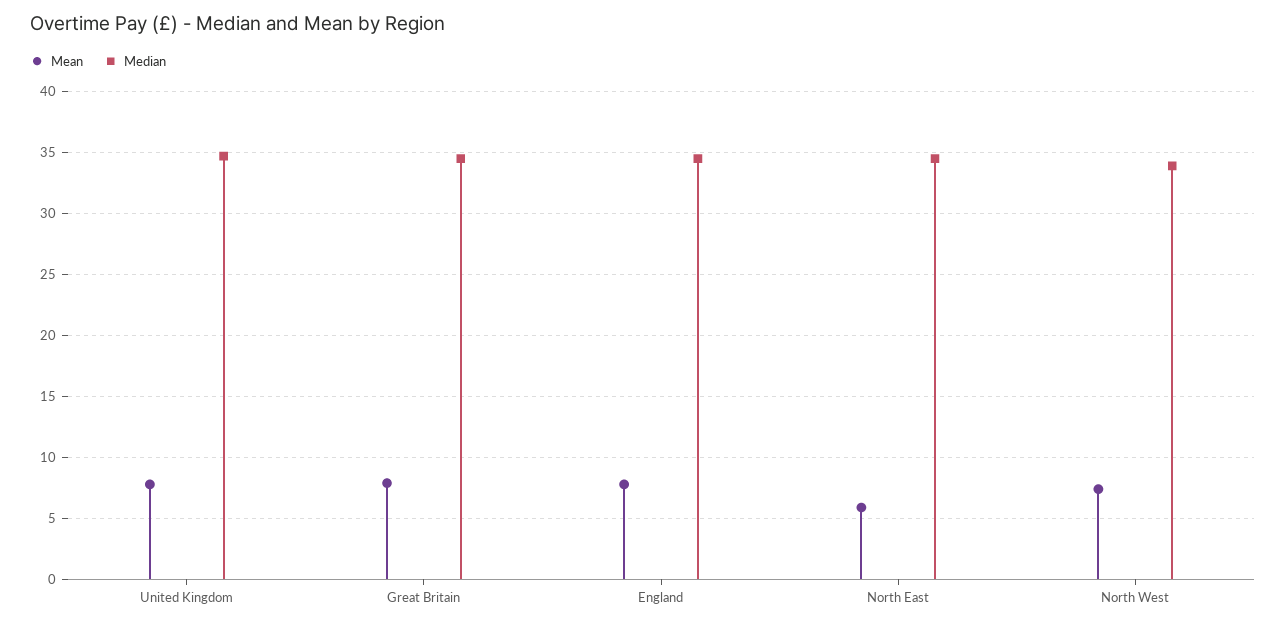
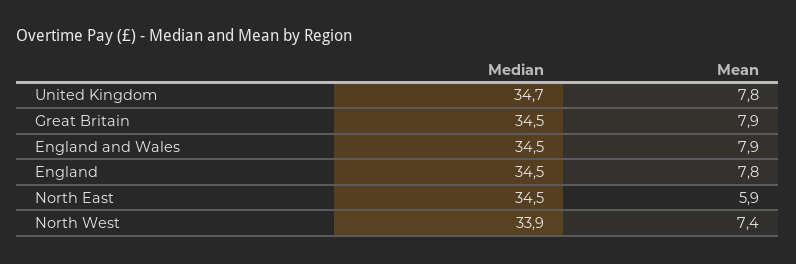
Median, England and Wales: none -> 34.5
Mean, England and Wales: none -> 7.9

